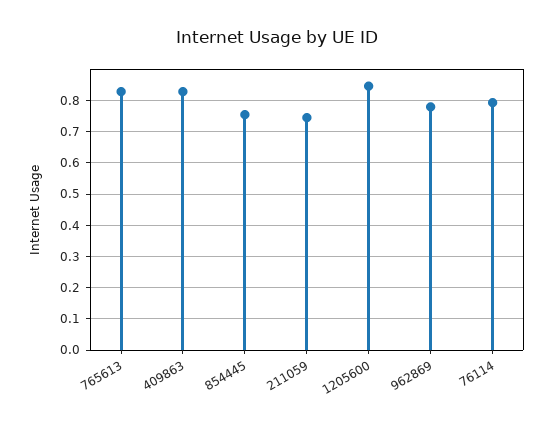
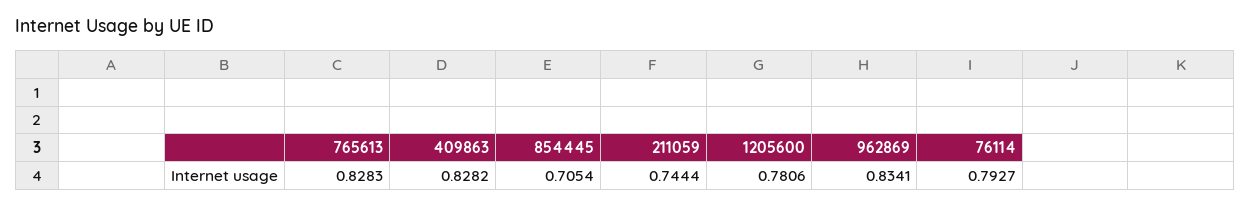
854445: 0.76 -> 0.7054
1205600: 0.84 -> 0.7806
962869: 0.78 -> 0.8341

